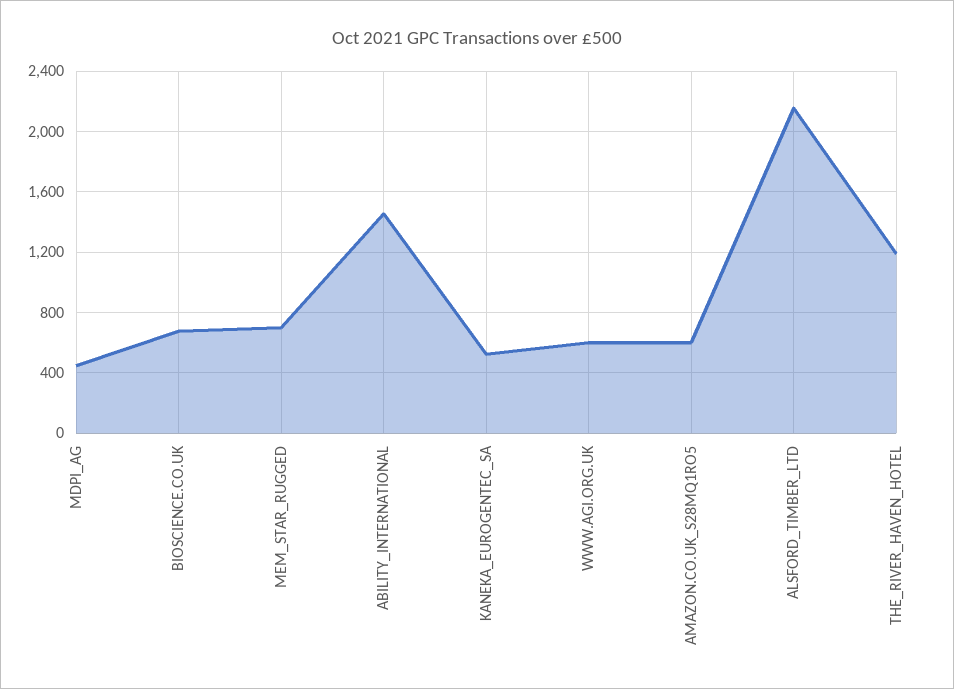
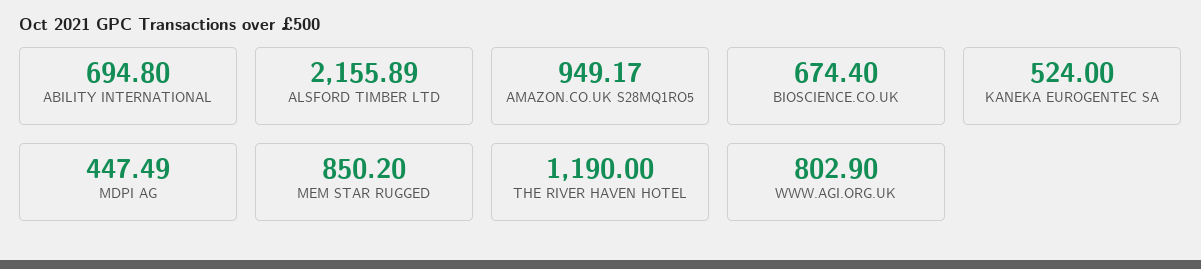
MEM_STAR_RUGGED: 700 -> 850.2
ABILITY_INTERNATIONAL: 1450 -> 694.8
WWW.AGI.ORG.UK: 600 -> 802.9
AMAZON.CO.UK_S28MQ1RO5: 600 -> 949.17

